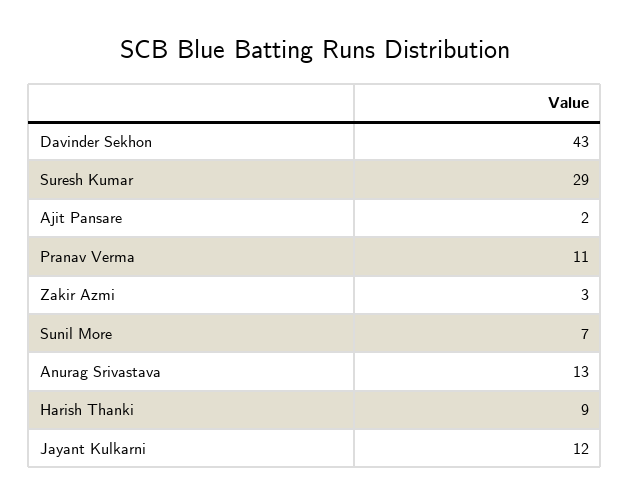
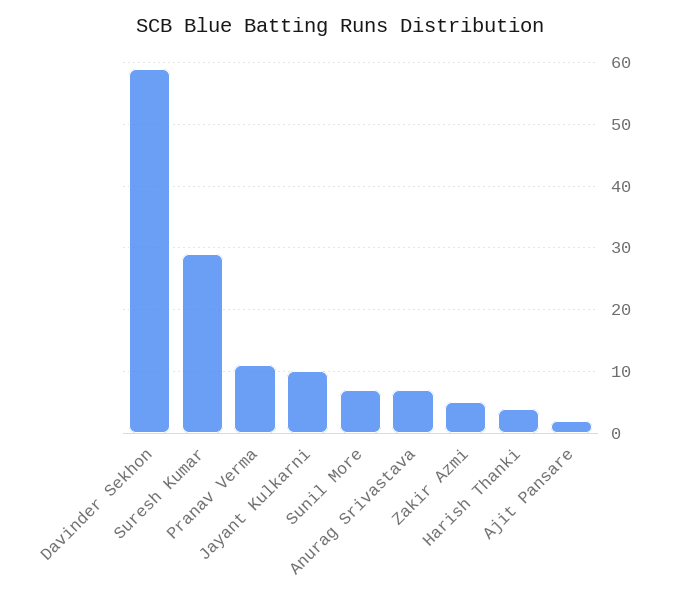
Davinder Sekhon: 43 -> 59
Zakir Azmi: 3 -> 5
Anurag Srivastava: 13 -> 7
Harish Thanki: 9 -> 4
Jayant Kulkarni: 12 -> 10

